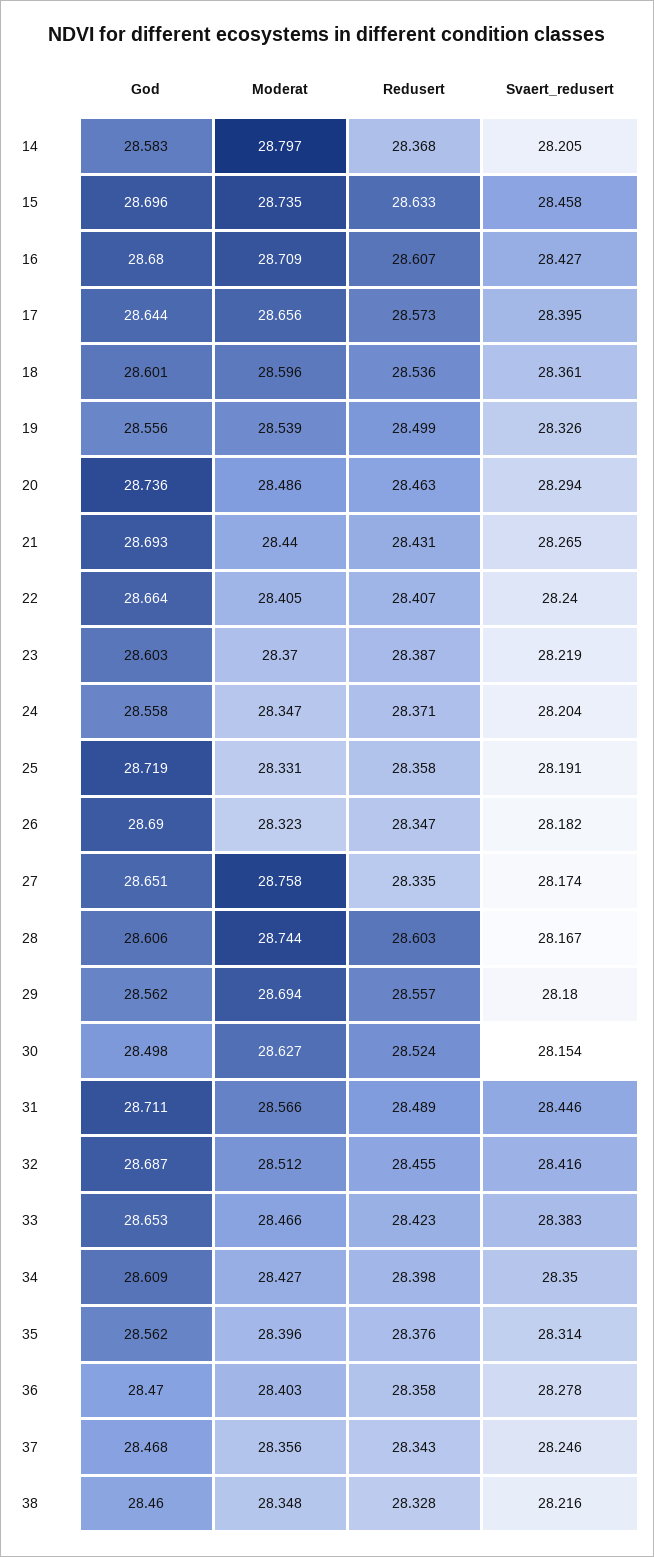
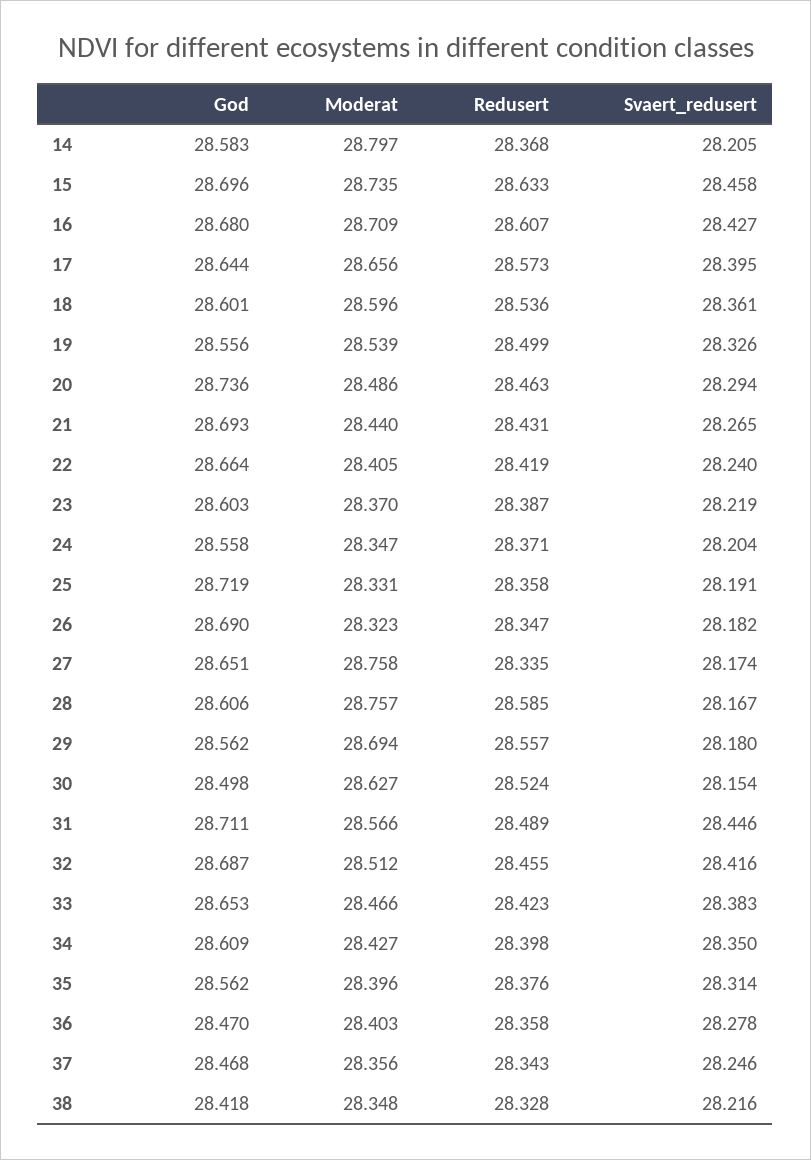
Redusert, 22: 28.407 -> 28.419
Moderat, 28: 28.744 -> 28.757
Redusert, 28: 28.603 -> 28.585
God, 38: 28.46 -> 28.418

